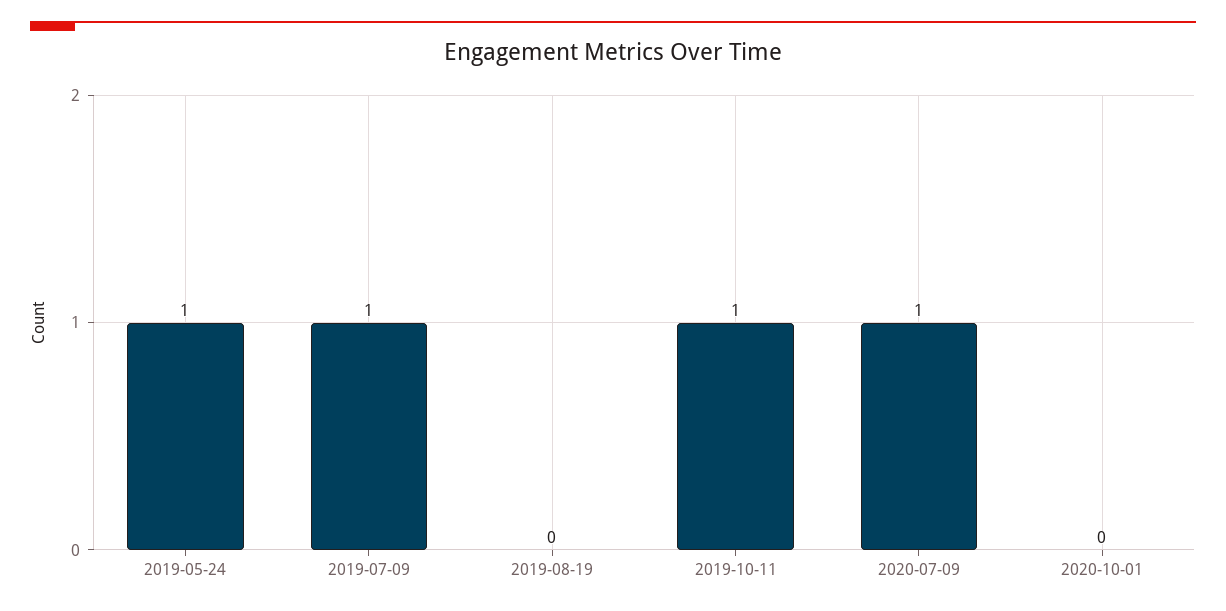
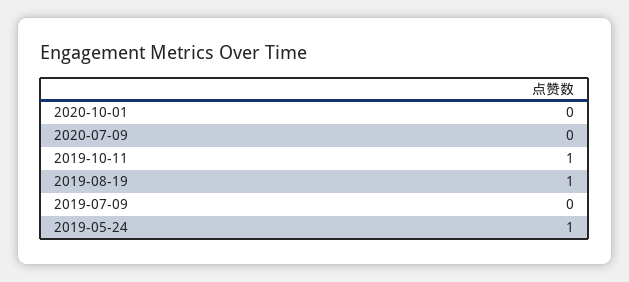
2019-07-09: 1 -> 0
2019-08-19: 0 -> 1
2020-07-09: 1 -> 0

